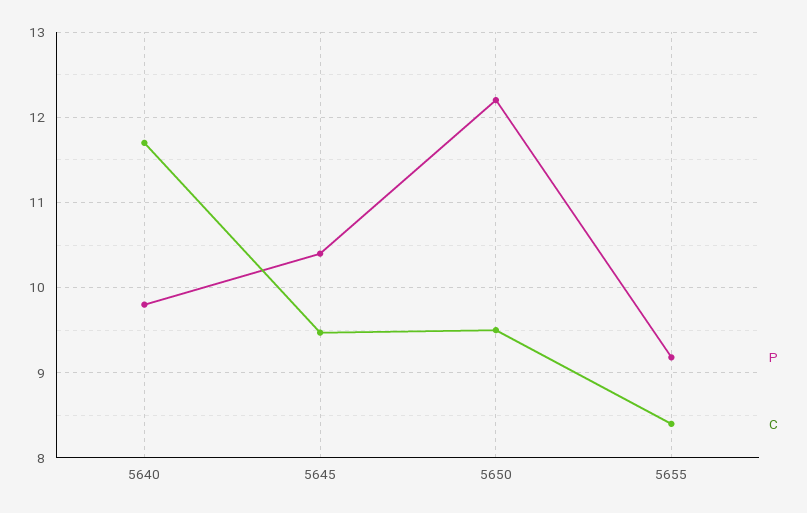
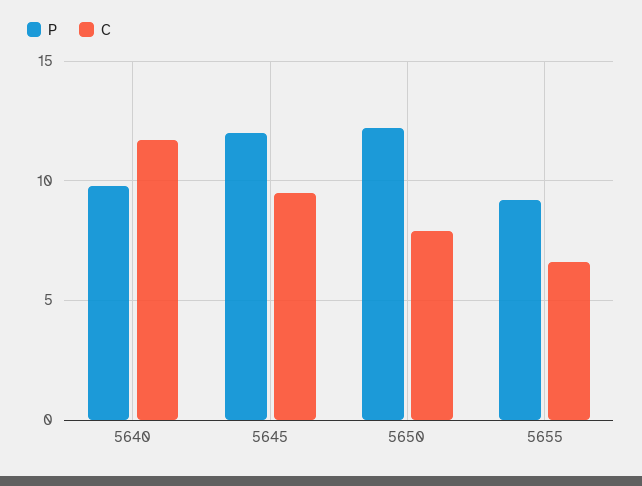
P, 5645: 10.4 -> 12
C, 5650: 9.5 -> 8
C, 5655: 8.4 -> 6.5

